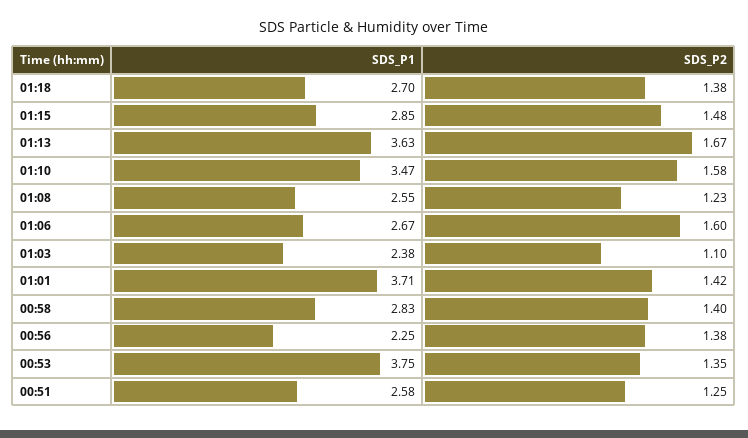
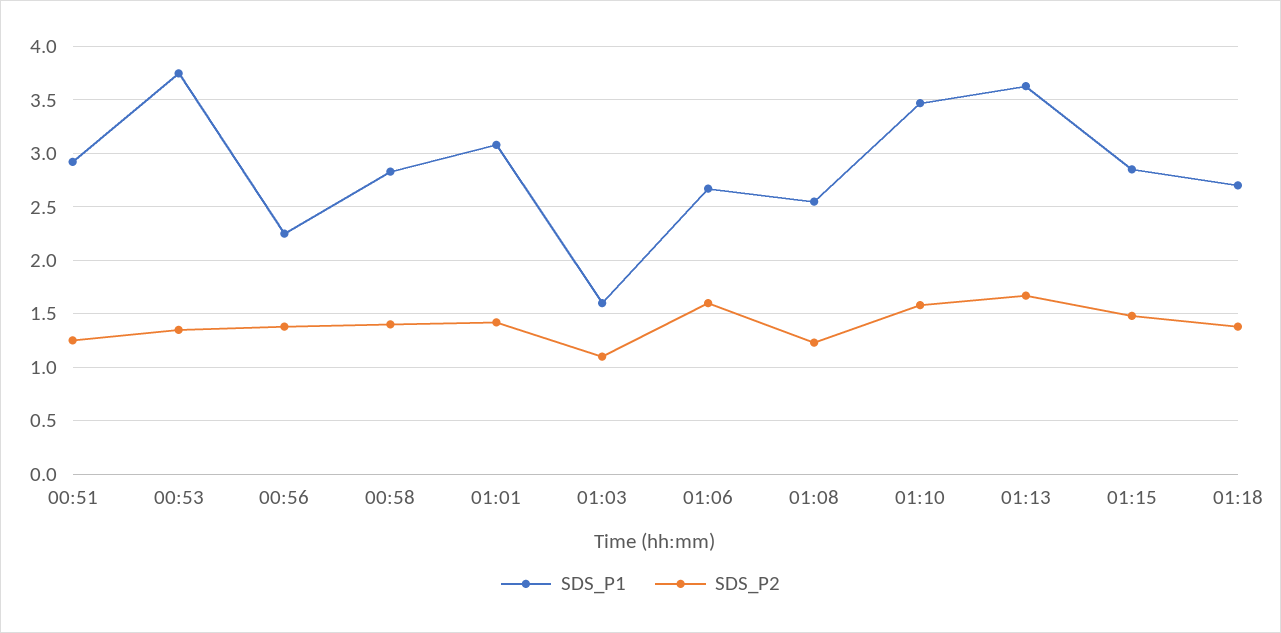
SDS_P1, 01:03: 2.38 -> 1.6
SDS_P1, 01:01: 3.71 -> 3.1
SDS_P1, 00:51: 2.58 -> 2.9

